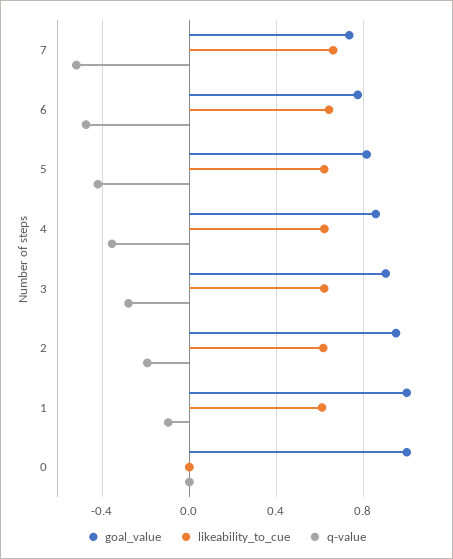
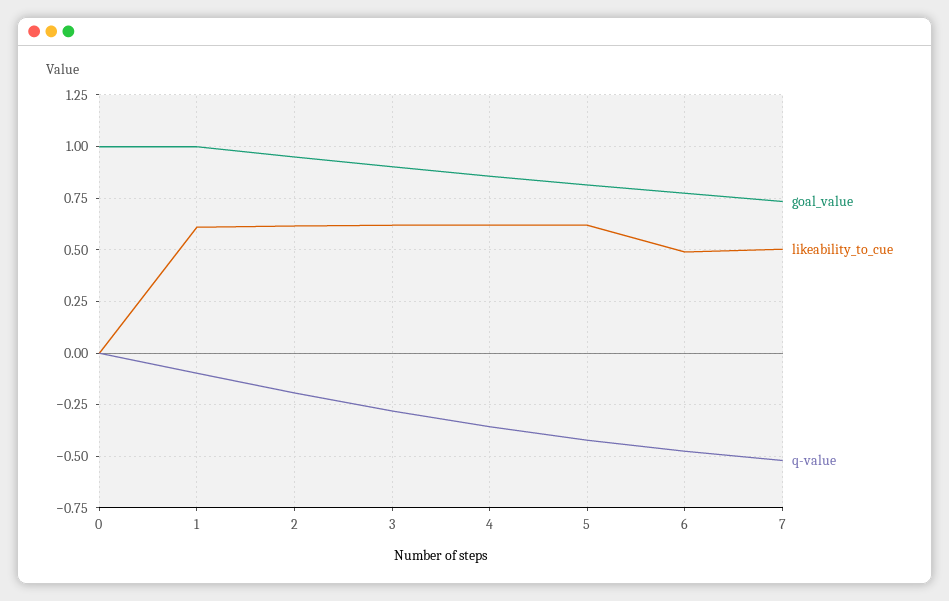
likeability_to_cue, 7: 0.65 -> 0.5
likeability_to_cue, 6: 0.65 -> 0.5

